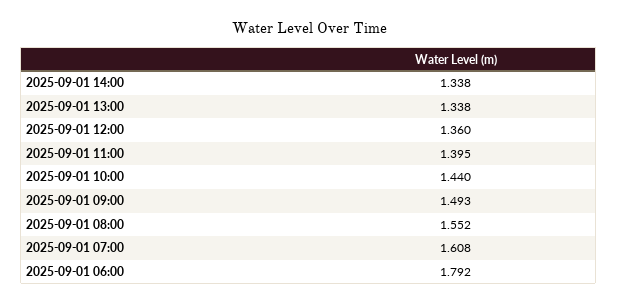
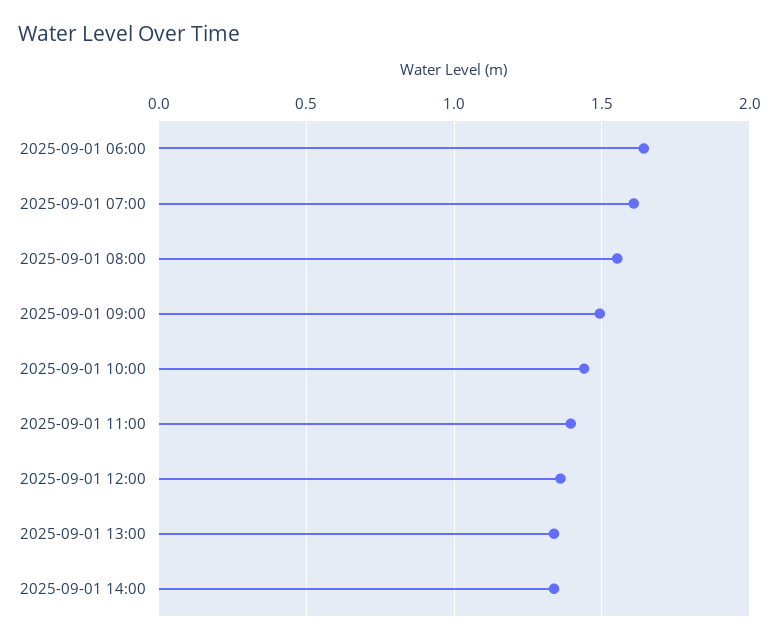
2025-09-01 06:00: 1.792 -> 1.65

